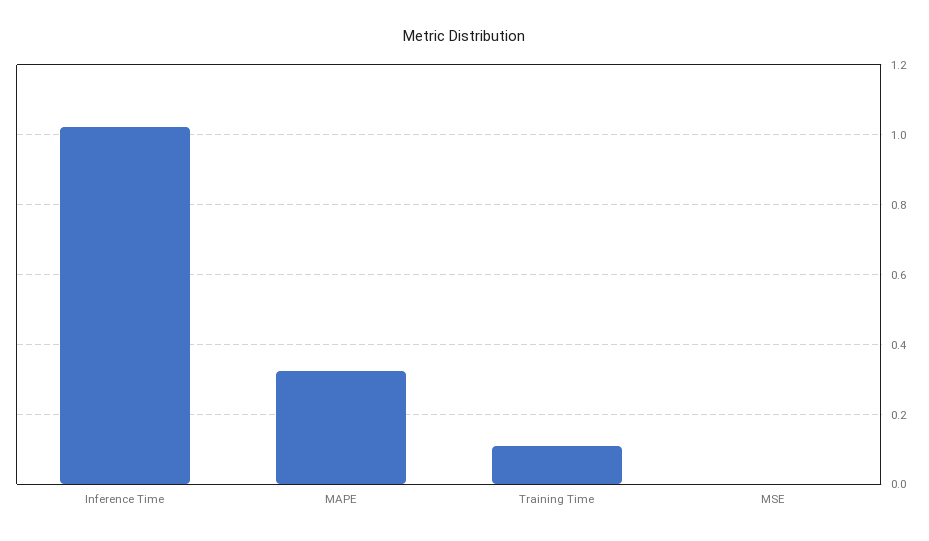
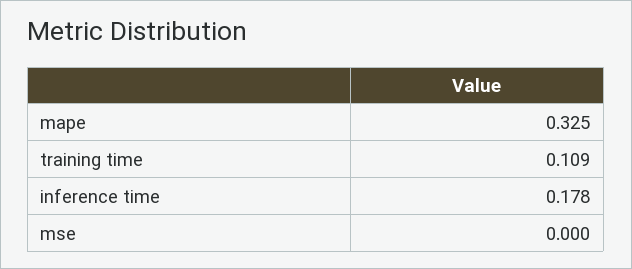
Inference Time: 1.02 -> 0.178

